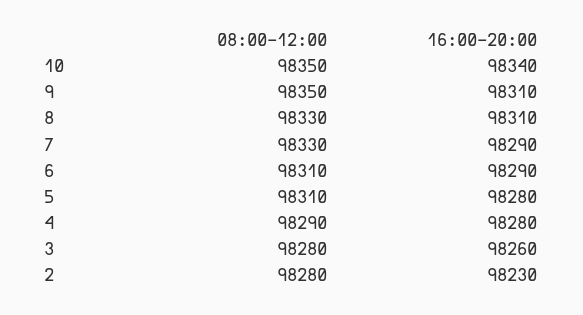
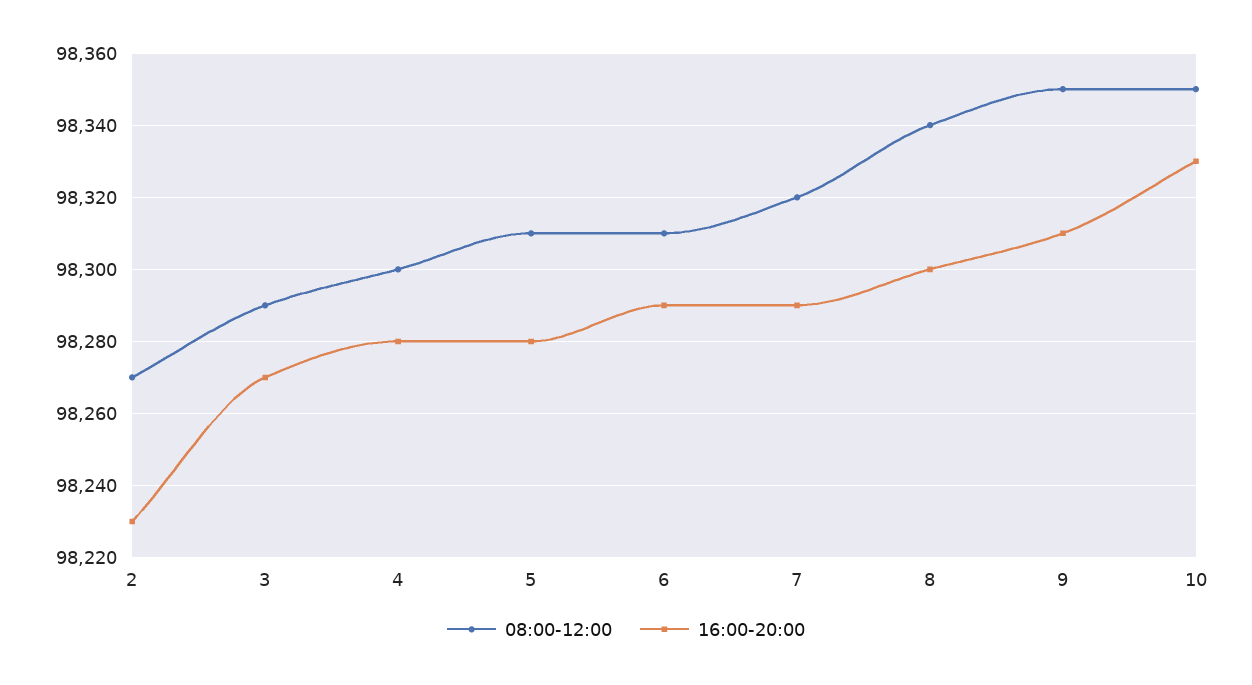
16:00-20:00, 10: 98340 -> 98330
08:00-12:00, 8: 98330 -> 98340
16:00-20:00, 8: 98310 -> 98300
08:00-12:00, 7: 98330 -> 98320
08:00-12:00, 4: 98290 -> 98300
08:00-12:00, 3: 98280 -> 98290
16:00-20:00, 3: 98260 -> 98270
08:00-12:00, 2: 98280 -> 98270

